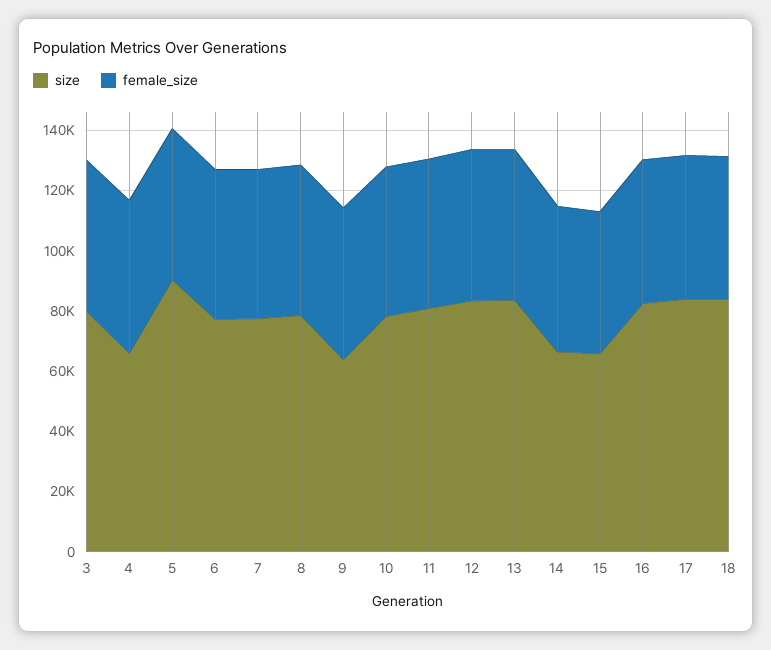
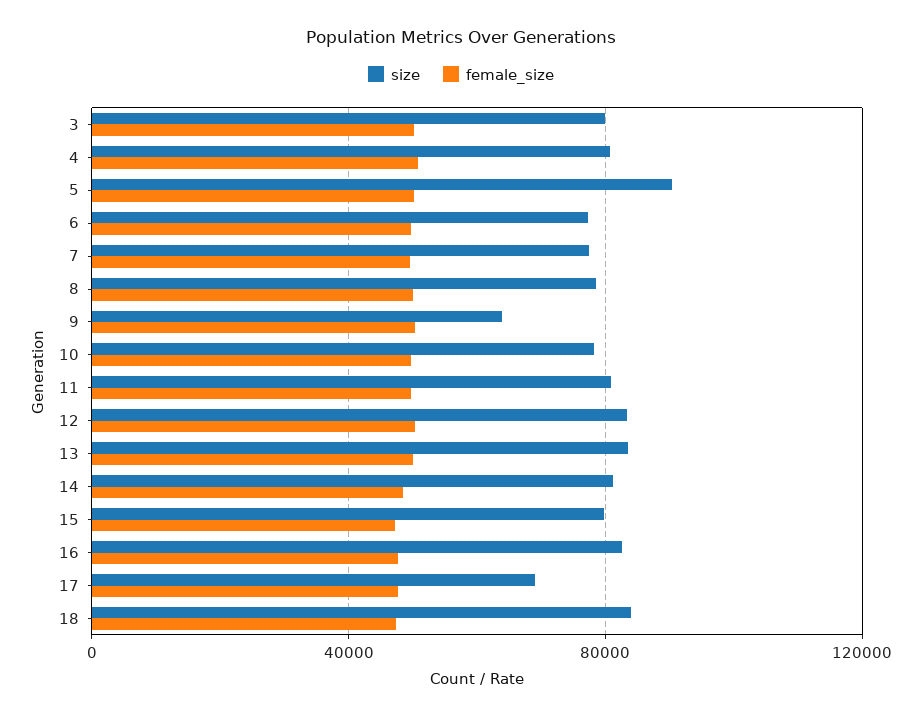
size, 4: 65000 -> 80000
size, 14: 65000 -> 80000
size, 15: 65000 -> 80000
size, 17: 85000 -> 70000

